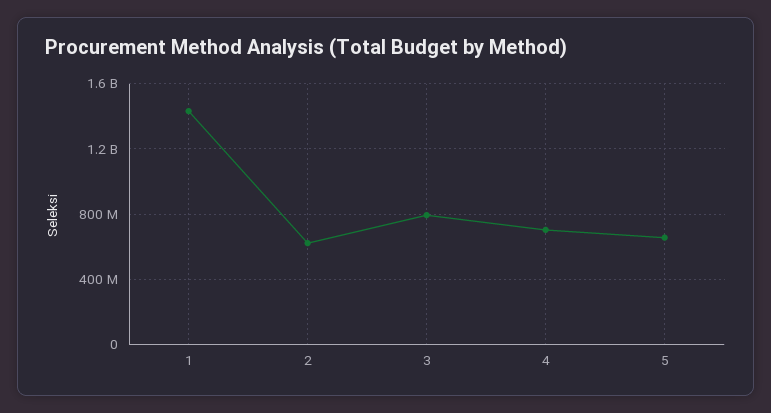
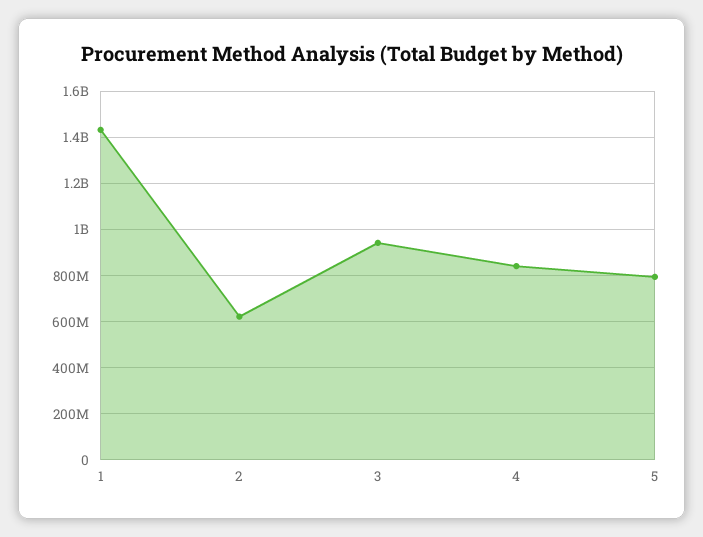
3: 800000000 -> 950000000
4: 700000000 -> 850000000
5: 650000000 -> 800000000

